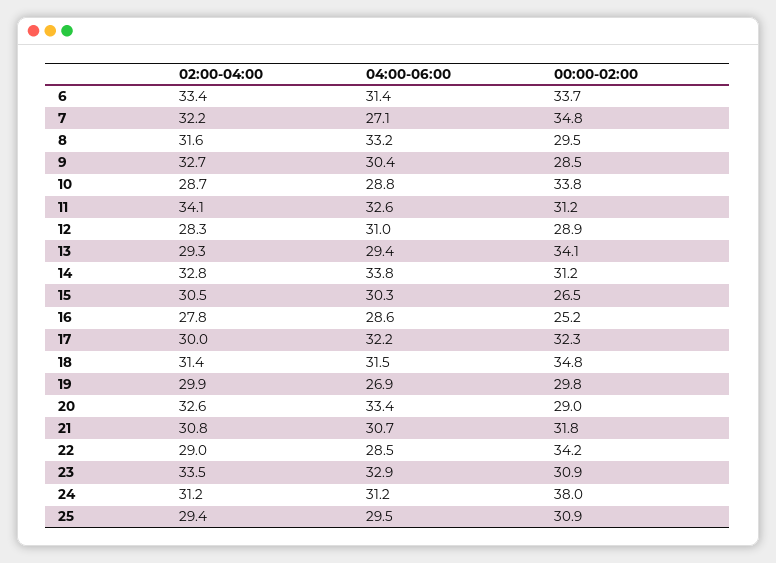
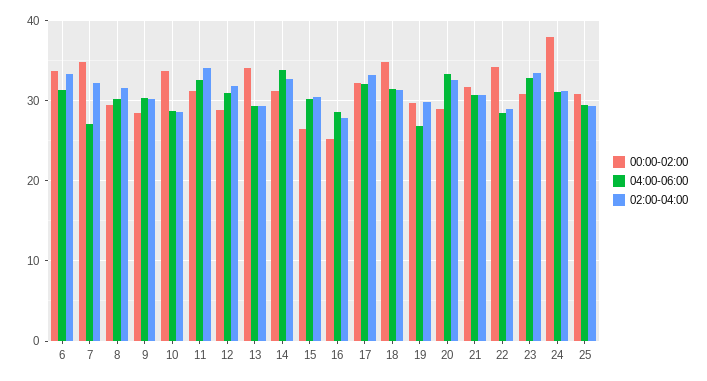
04:00-06:00, 8: 33.2 -> 30
02:00-04:00, 9: 32.7 -> 30
02:00-04:00, 12: 28.3 -> 32
02:00-04:00, 17: 30 -> 33

